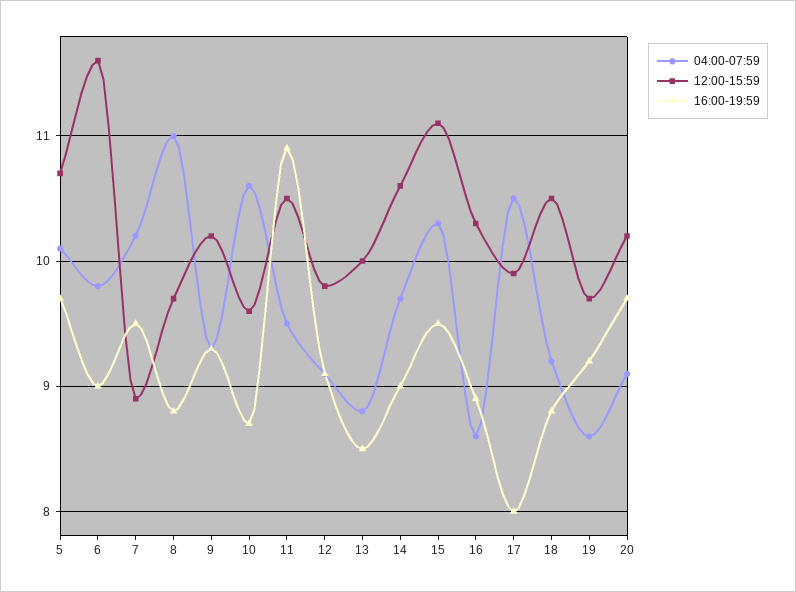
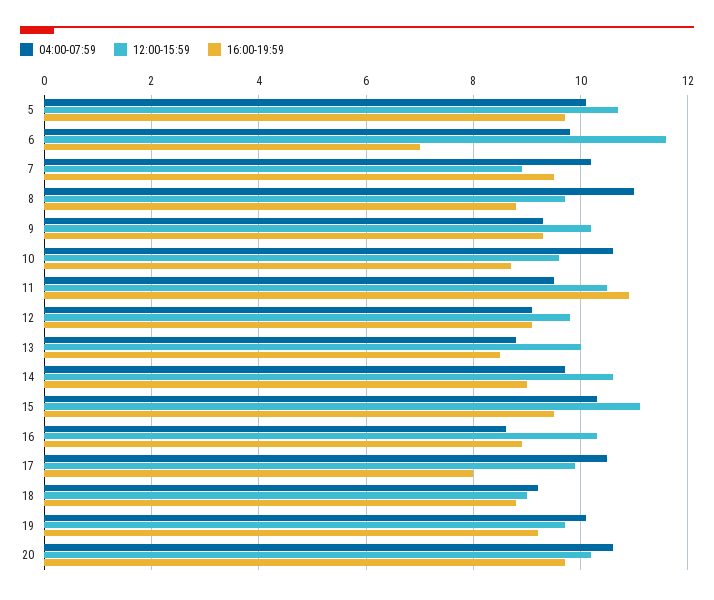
16:00-19:59, 6: 9 -> 7
12:00-15:59, 18: 10.5 -> 9
04:00-07:59, 19: 8.6 -> 10
04:00-07:59, 20: 9.1 -> 10.5

